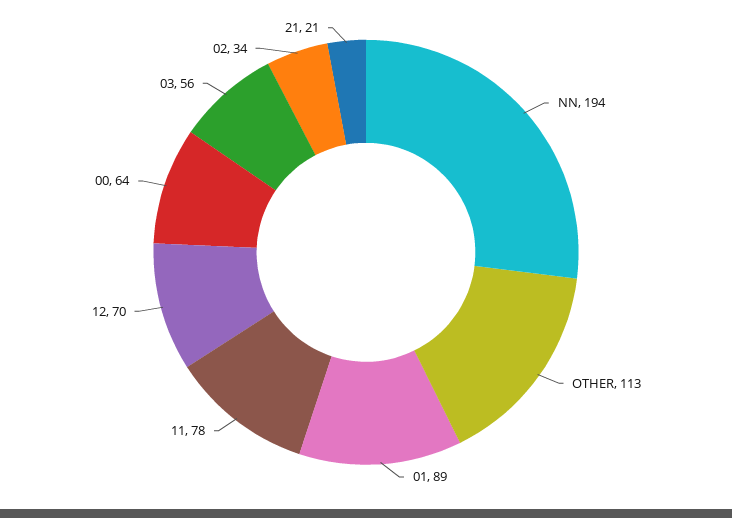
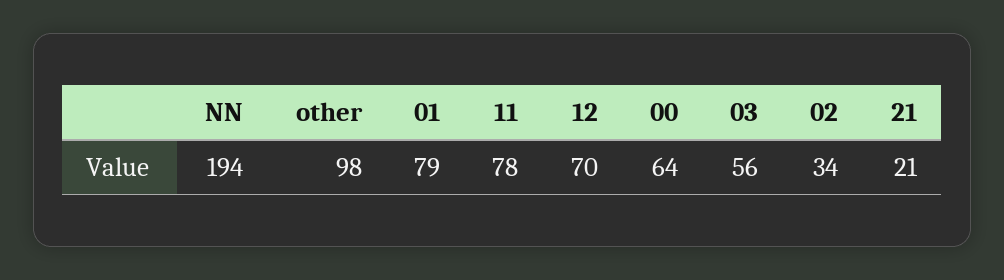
OTHER: 113 -> 98
01: 89 -> 79

